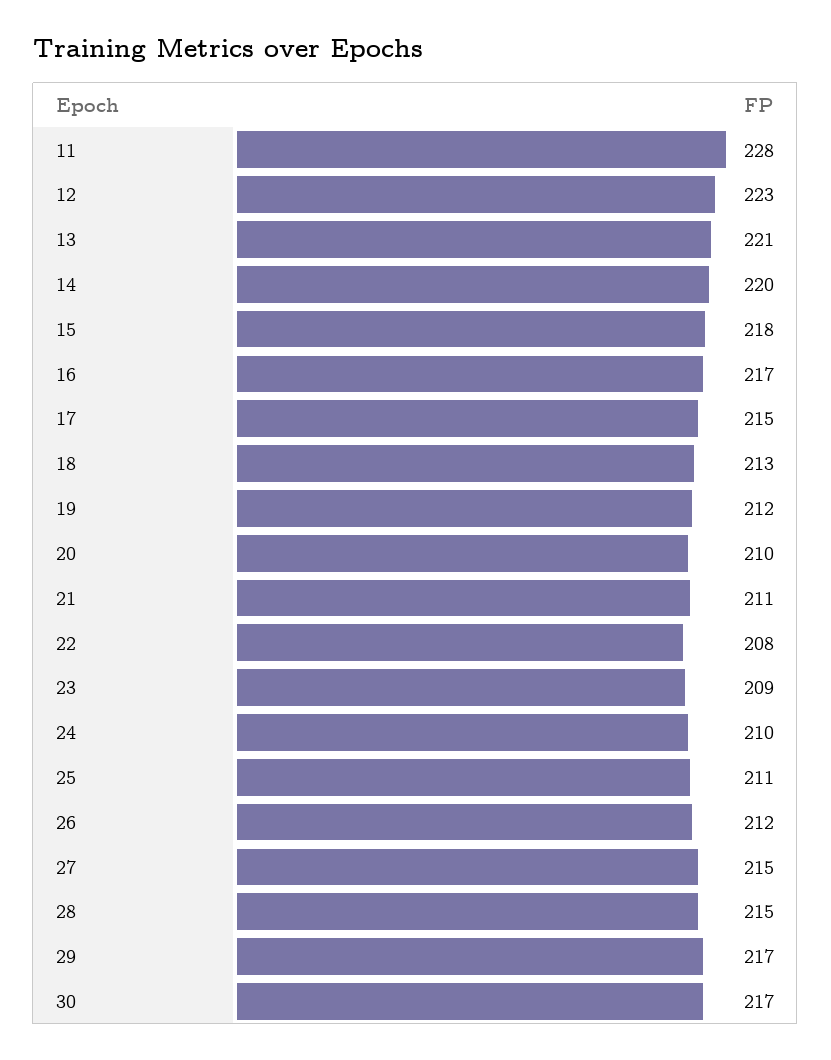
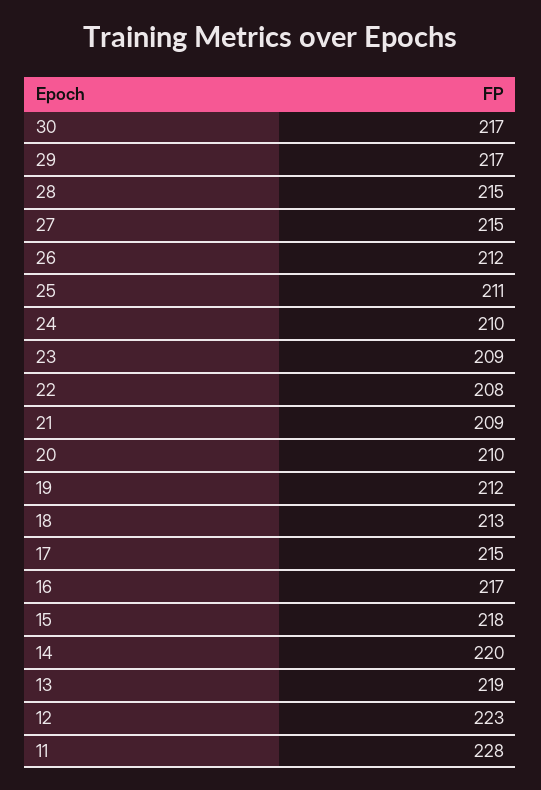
13: 221 -> 219
21: 211 -> 209

